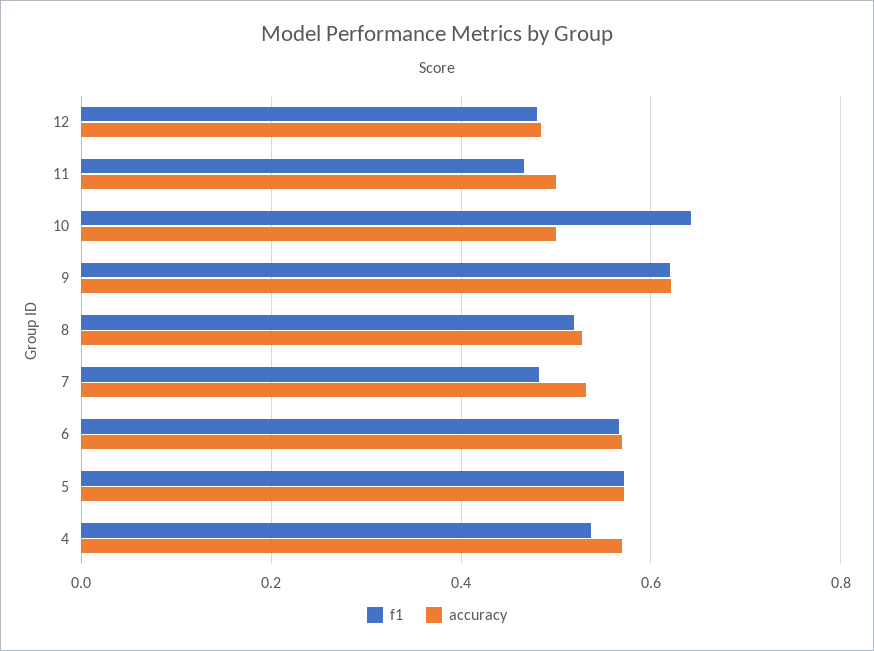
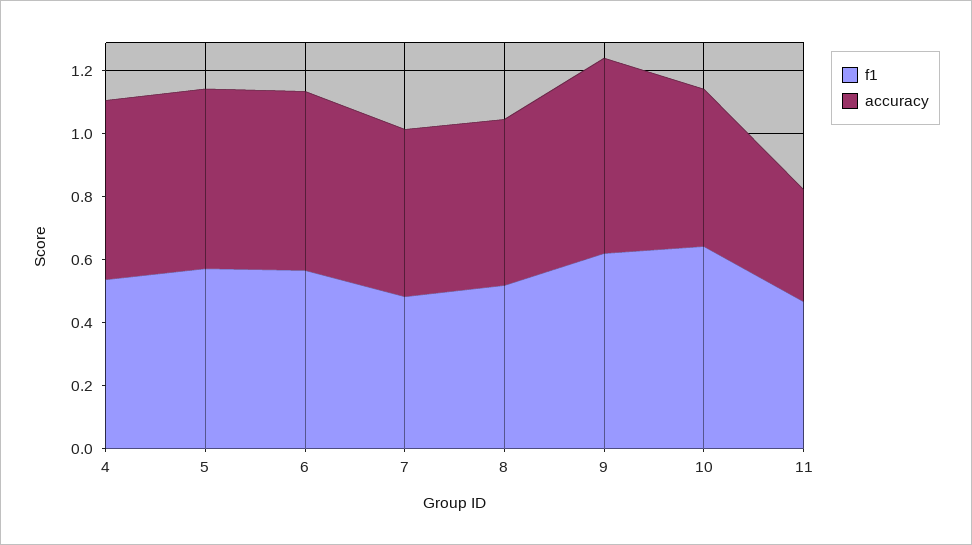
f1, 12: 0.48 -> none
accuracy, 12: 0.48 -> none
accuracy, 11: 0.5 -> 0.35

